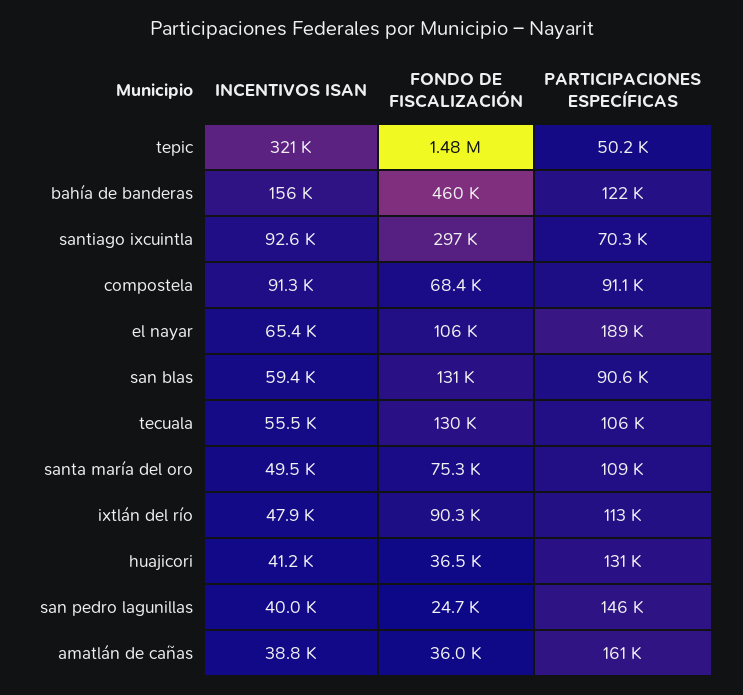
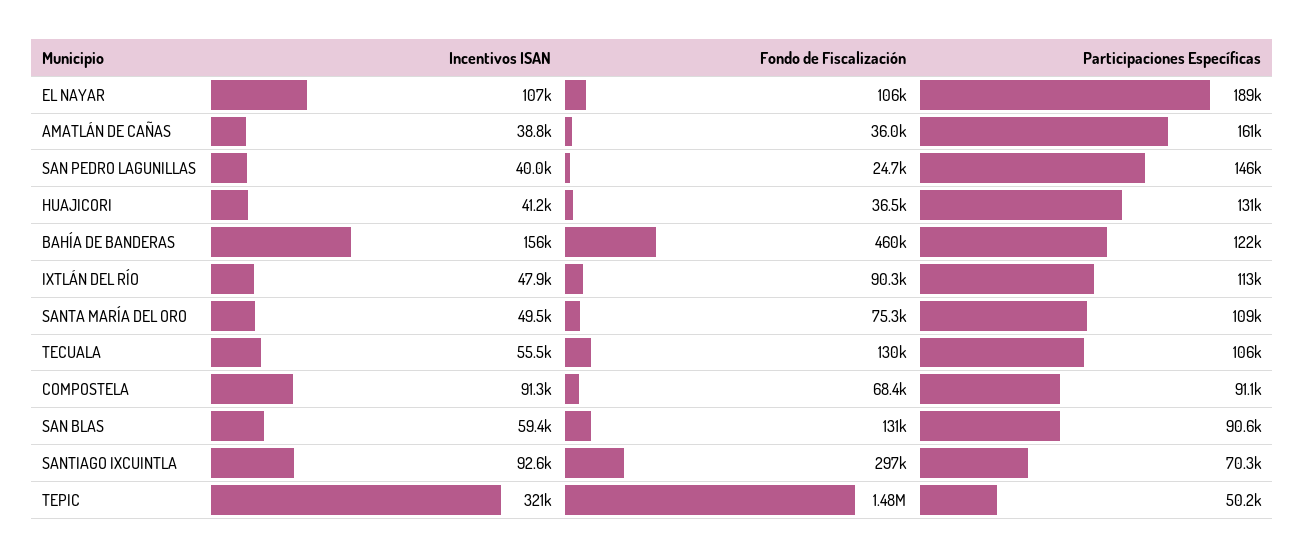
INCENTIVOS ISAN, el nayar: 65400 -> 107000

